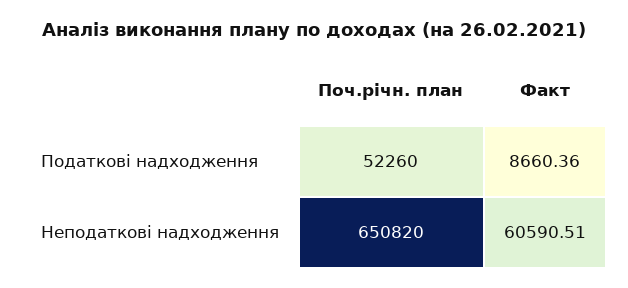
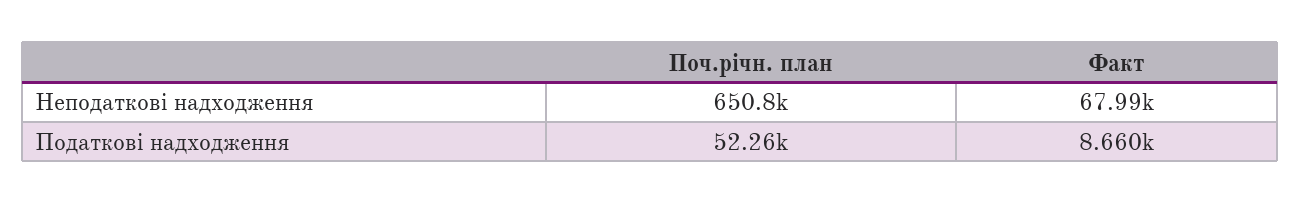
Факт, Неподаткові надходження: 60590.51 -> 67990

